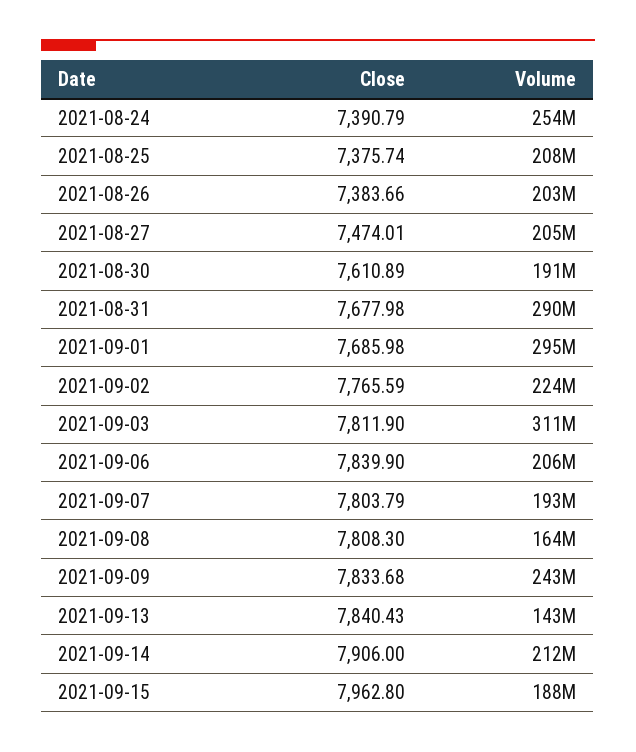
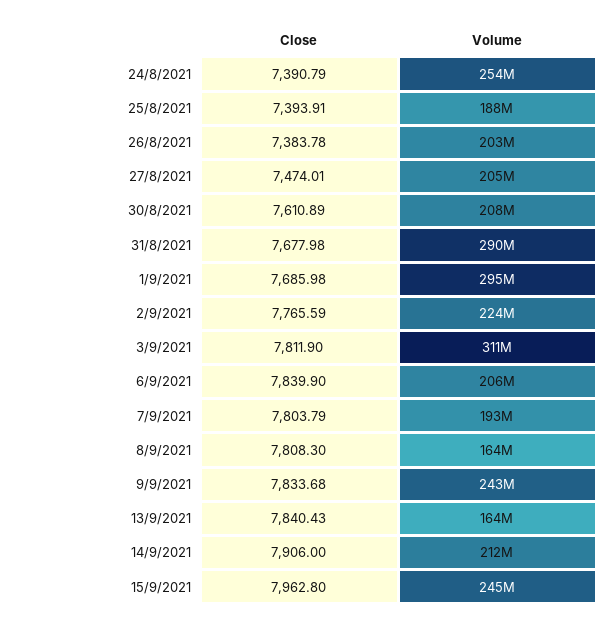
Close, 2021-08-25: 7375.74 -> 7393.91
Volume, 2021-08-25: 208000000 -> 188000000
Close, 2021-08-26: 7383.66 -> 7383.78
Volume, 2021-08-30: 191000000 -> 208000000
Volume, 2021-09-13: 143000000 -> 164000000
Volume, 2021-09-15: 188000000 -> 245000000

